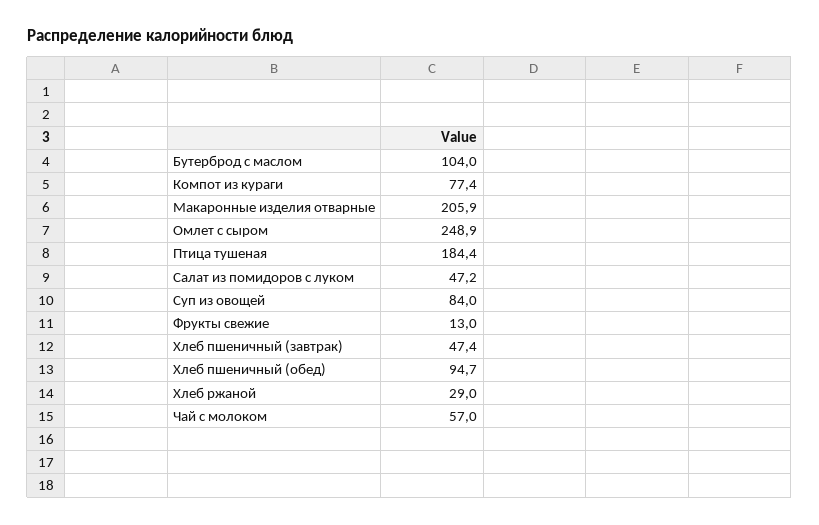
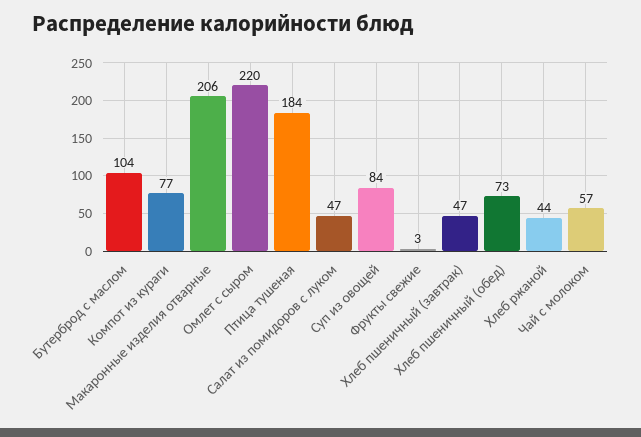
Омлет с сыром: 248.9 -> 220
Фрукты свежие: 13 -> 3
Хлеб пшеничный (обед): 94.7 -> 73
Хлеб ржаной: 29 -> 44

